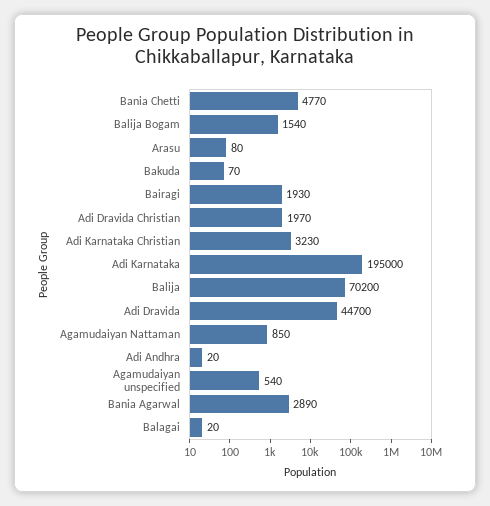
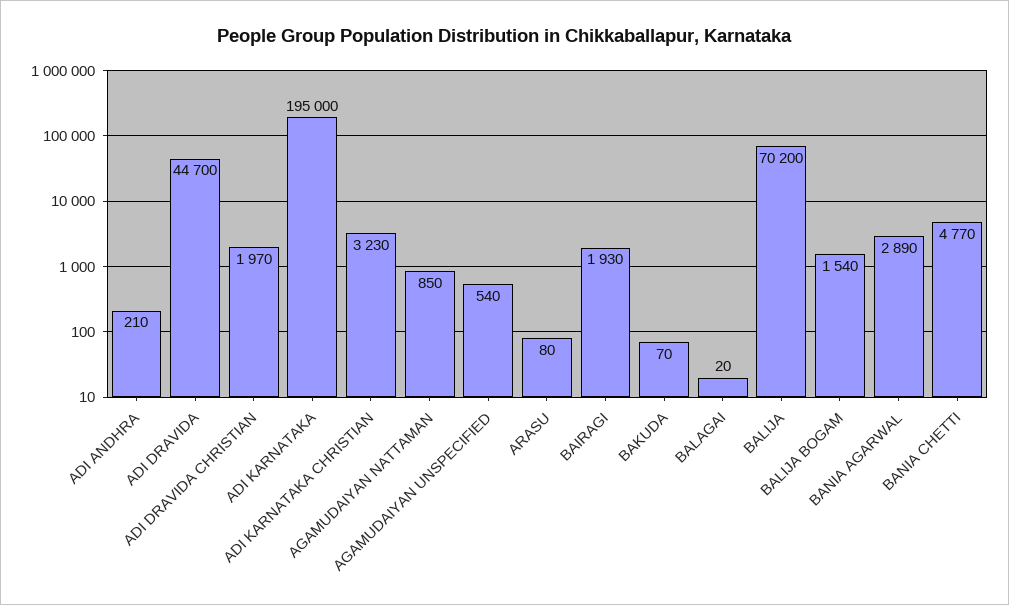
Adi Andhra: 20 -> 210

